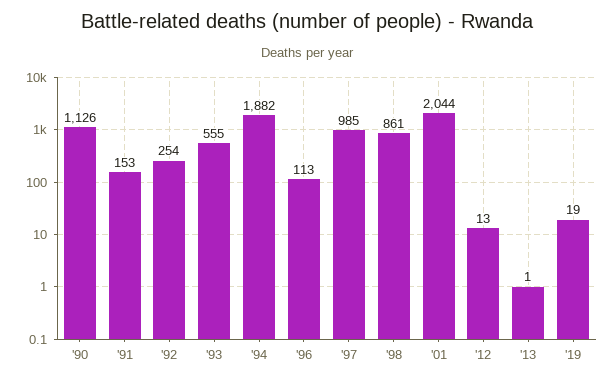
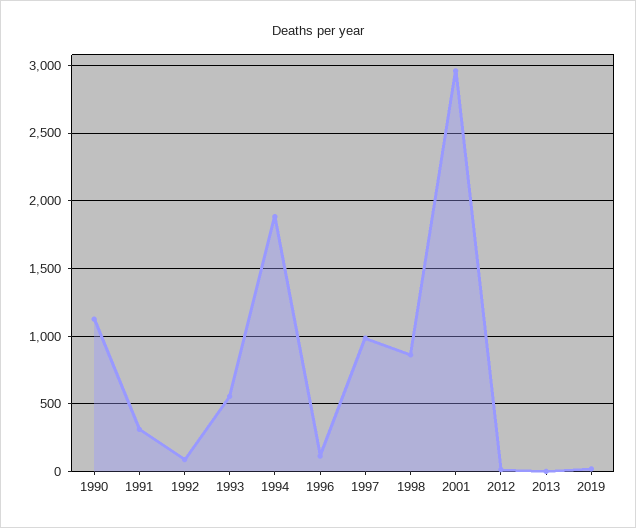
'91: 153 -> 300
'92: 254 -> 100
'01: 2044 -> 2950

